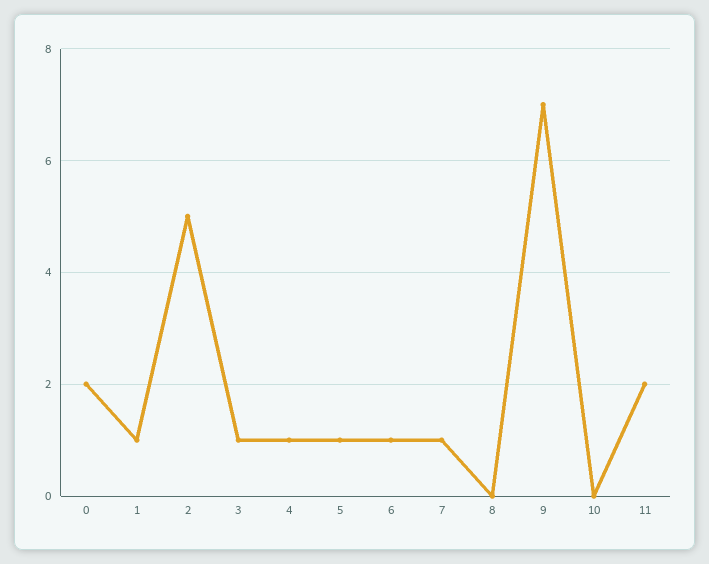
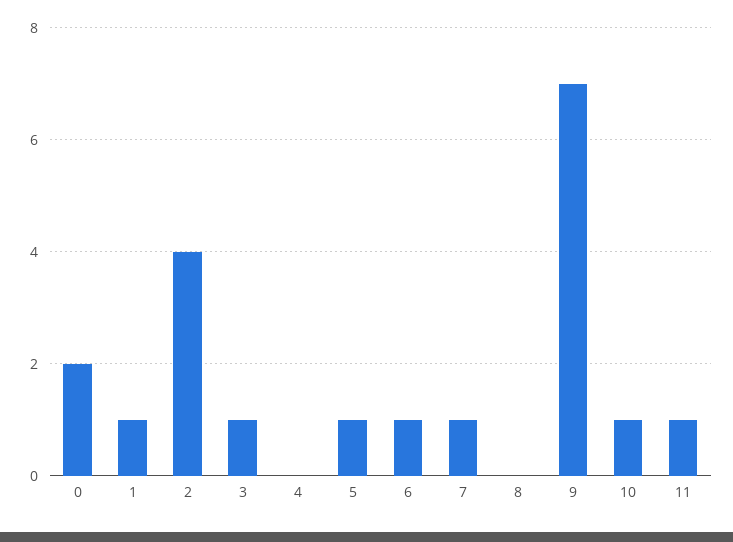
2: 5 -> 4
4: 1 -> 0
10: 0 -> 1
11: 2 -> 1

